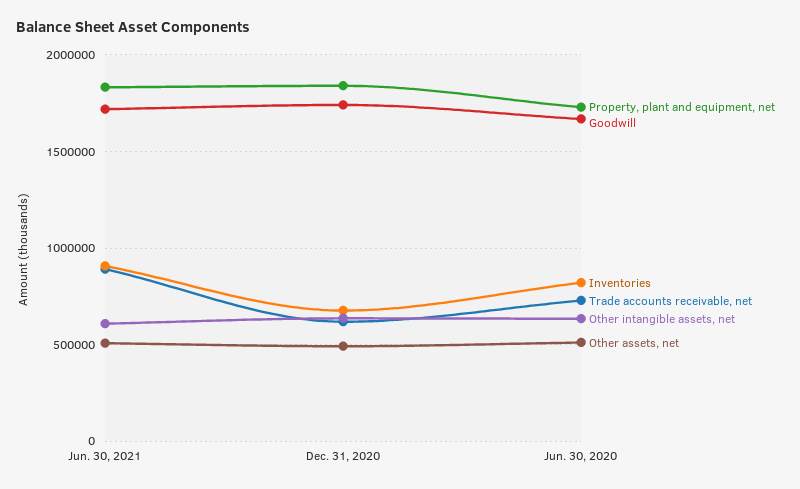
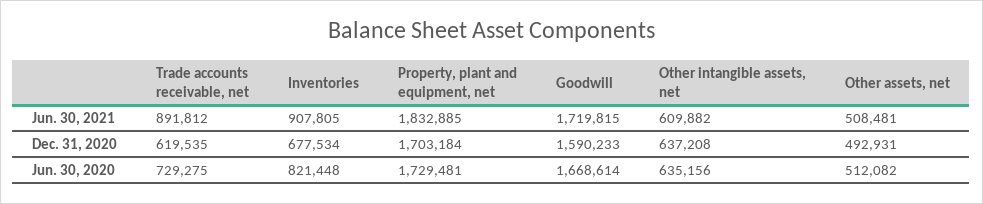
Property, plant and equipment, net, Dec. 31, 2020: 1850000 -> 1703184
Goodwill, Dec. 31, 2020: 1750000 -> 1590233

